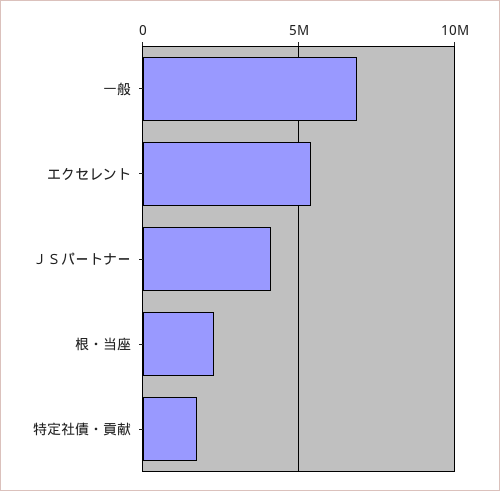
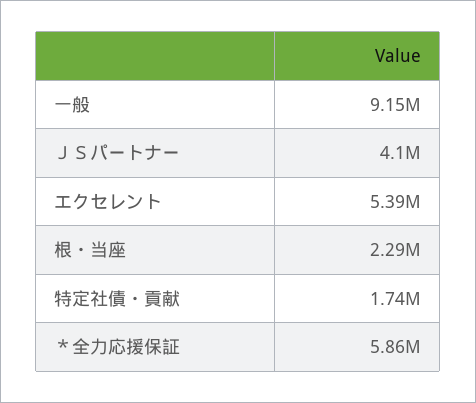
一般: 7000000 -> 9150000
＊全力応援保証: none -> 5860000

